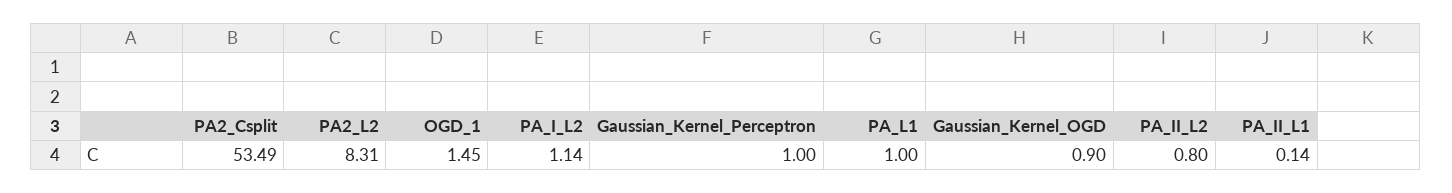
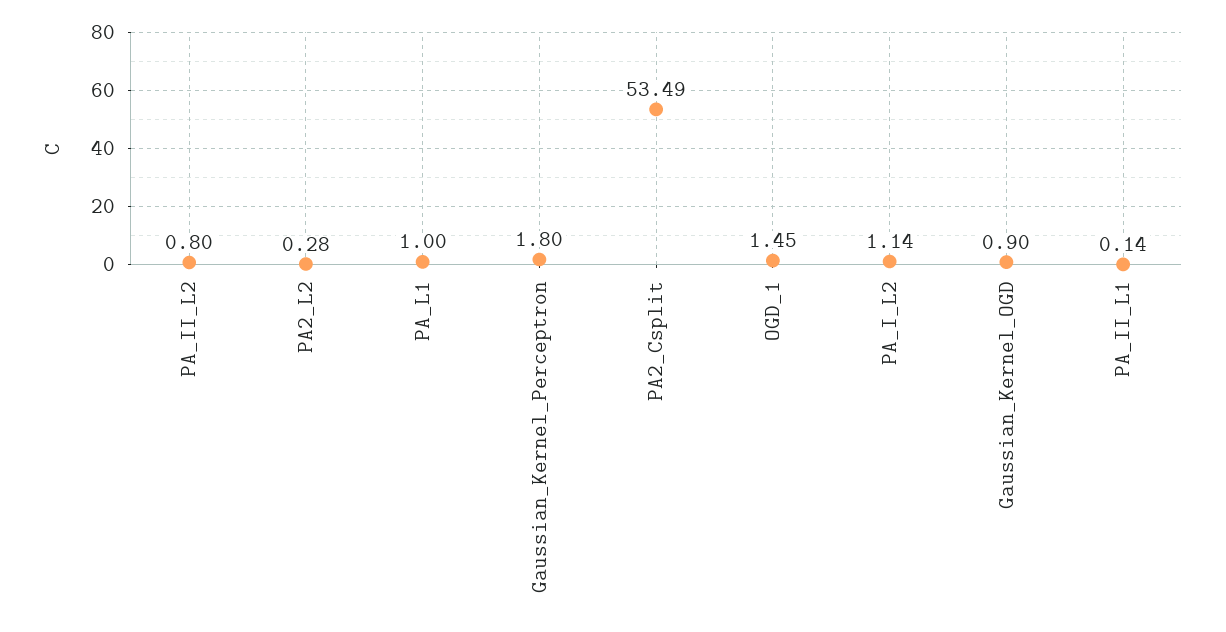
PA2_L2: 8.31 -> 0.28
Gaussian_Kernel_Perceptron: 1 -> 1.8

